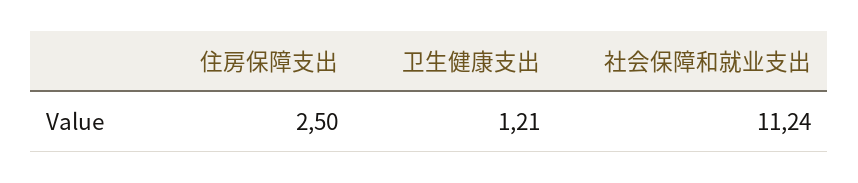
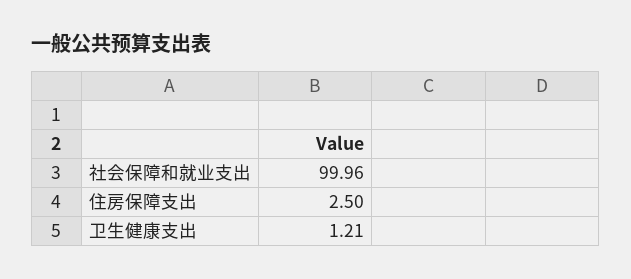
社会保障和就业支出: 11.24 -> 99.96

